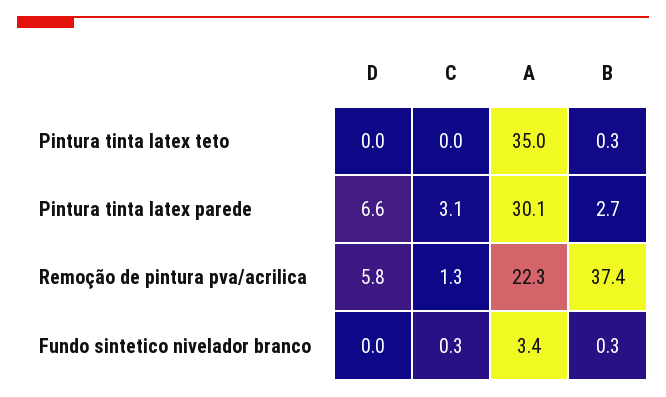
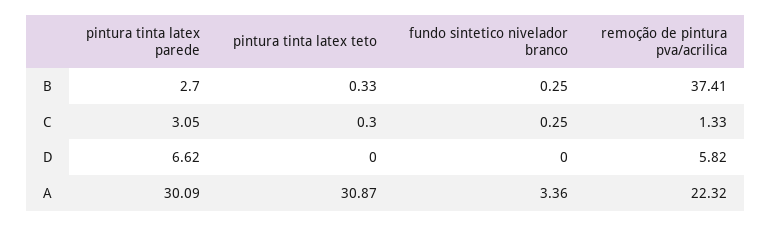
C, Pintura tinta latex teto: 0 -> 0.3
A, Pintura tinta latex teto: 35 -> 30.87

